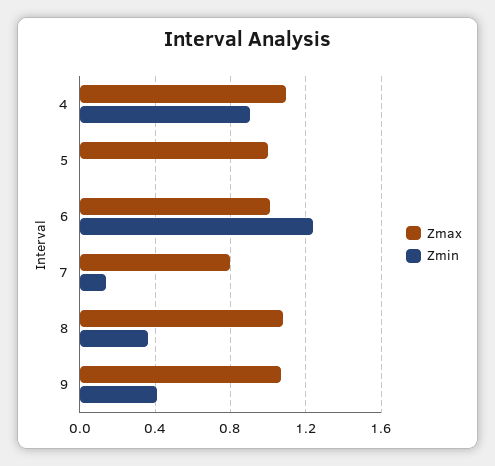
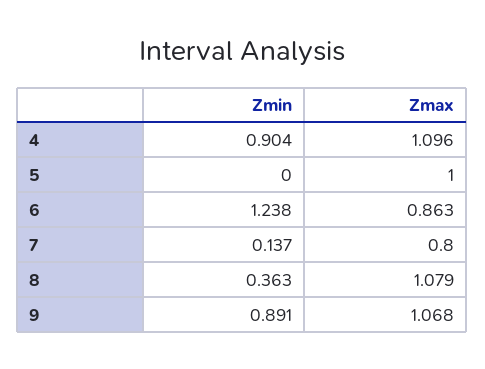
Zmax, 6: 1 -> 0.863
Zmin, 9: 0.4 -> 0.891

